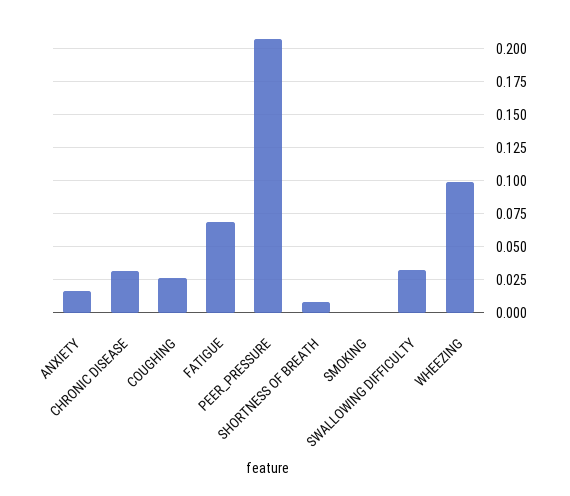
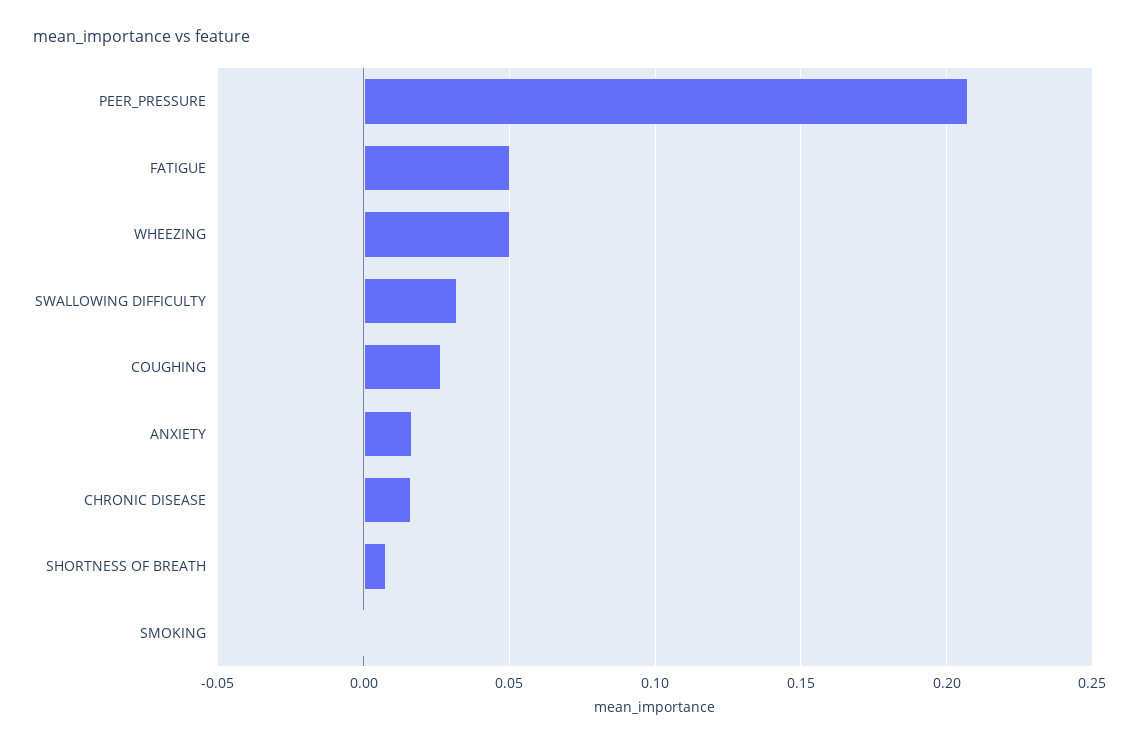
CHRONIC DISEASE: 0.03 -> 0.015
FATIGUE: 0.07 -> 0.05
WHEEZING: 0.1 -> 0.05

